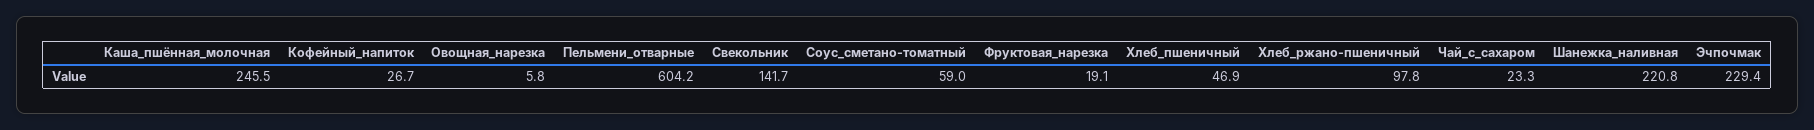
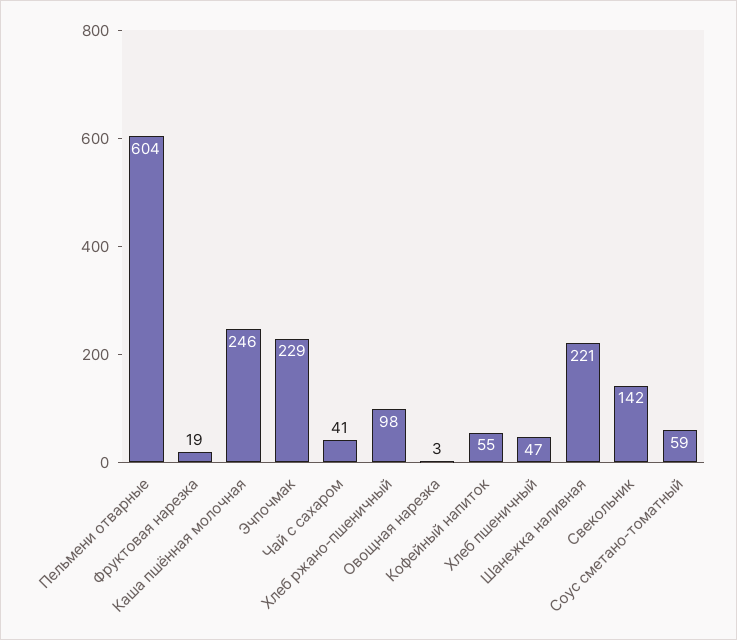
Кофейный_напиток: 26.7 -> 55
Овощная_нарезка: 5.8 -> 3
Чай_с_сахаром: 23.3 -> 41

